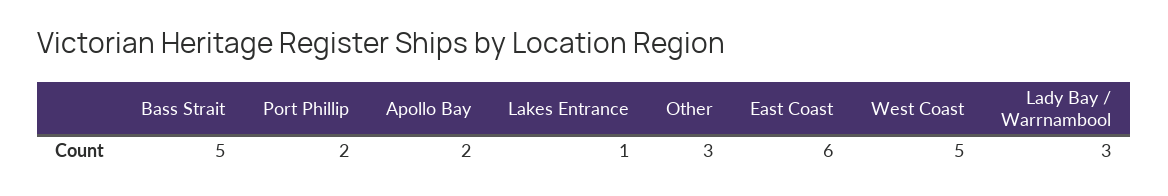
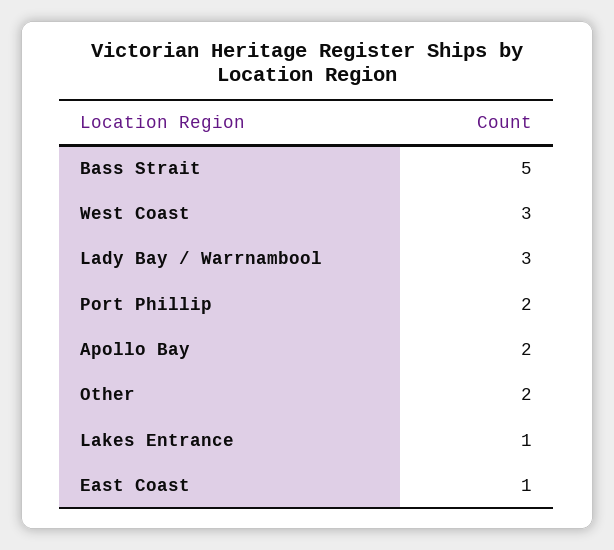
Other: 3 -> 2
East Coast: 6 -> 1
West Coast: 5 -> 3

